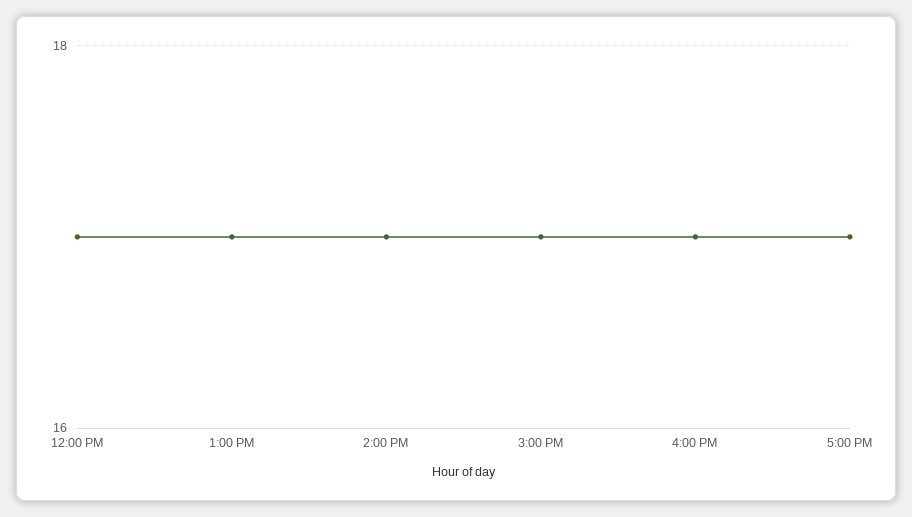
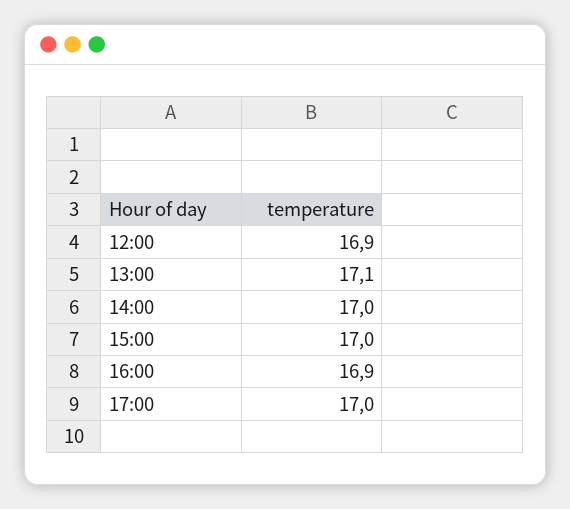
12:00 PM: 17 -> 16.9
1:00 PM: 17 -> 17.1
4:00 PM: 17 -> 16.9

